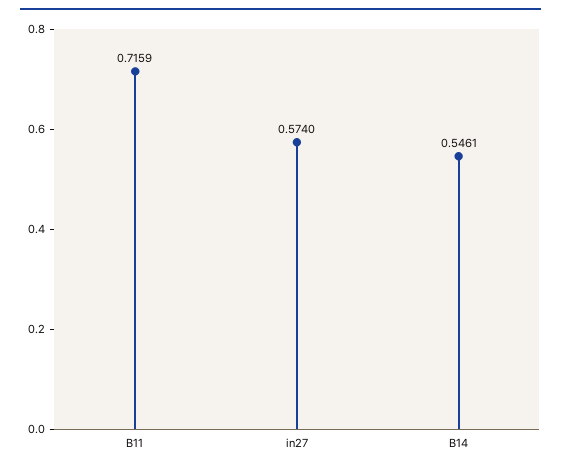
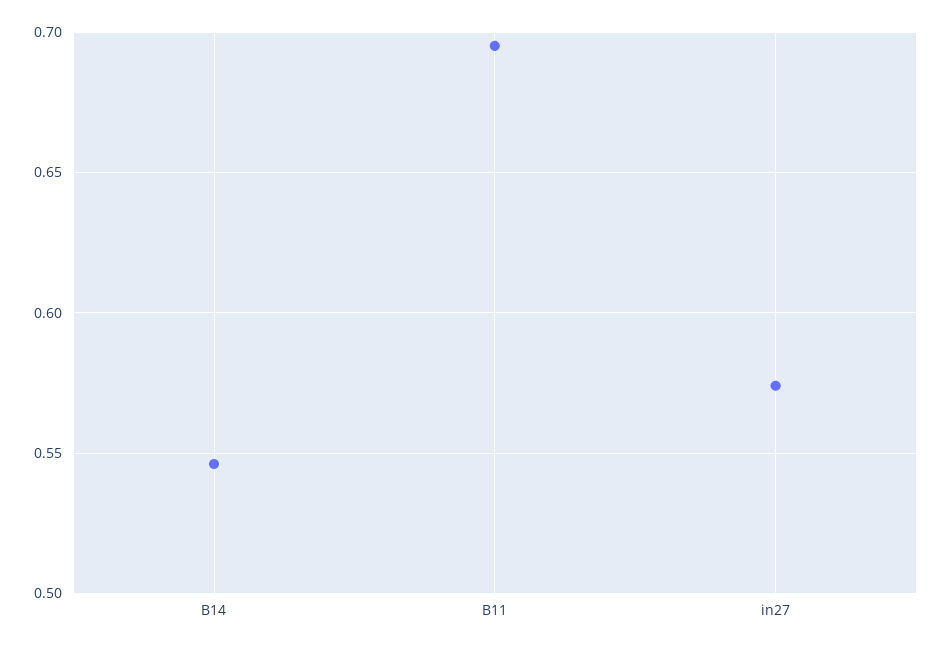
B11: 0.7159 -> 0.695

